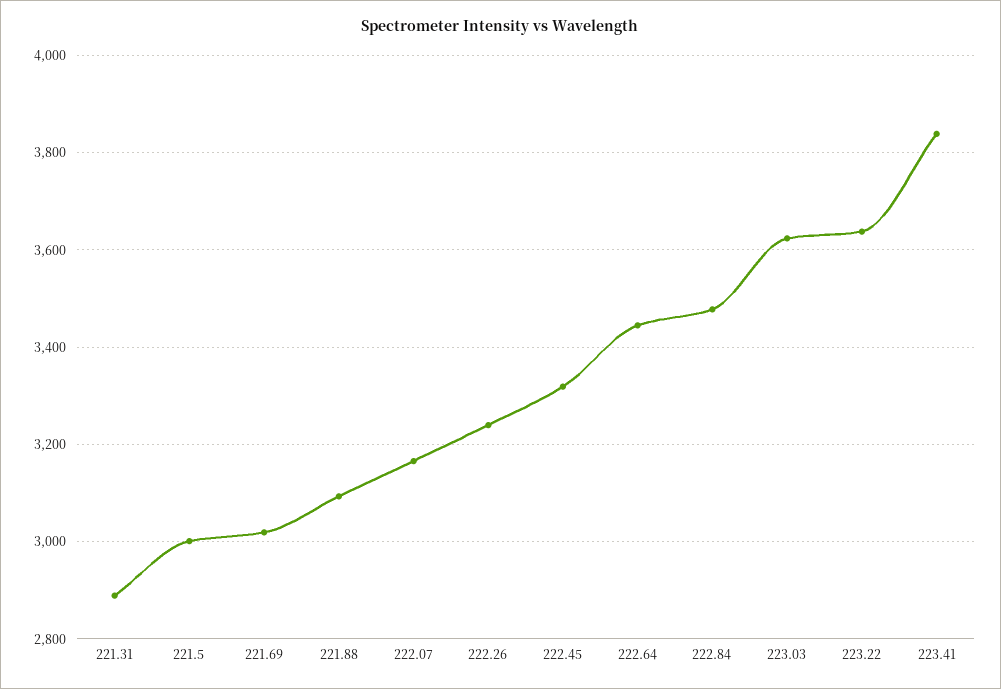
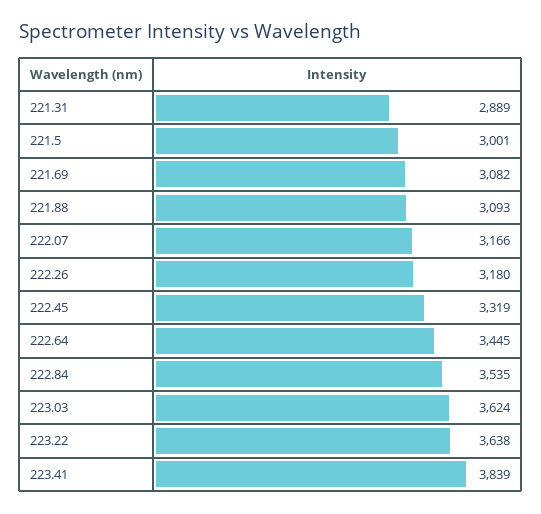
221.69: 3020 -> 3082
222.26: 3240 -> 3180
222.84: 3480 -> 3535

